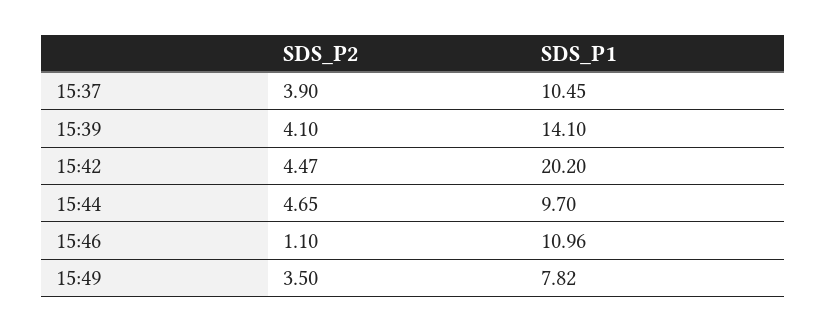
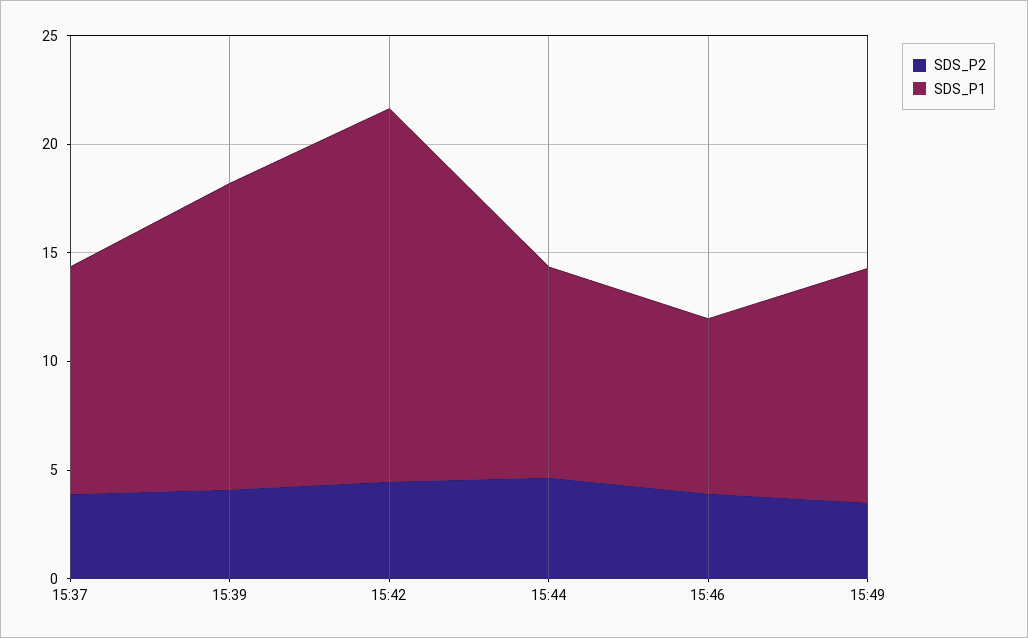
SDS_P1, 15:42: 20.2 -> 17
SDS_P2, 15:46: 1.1 -> 4
SDS_P1, 15:46: 10.96 -> 8
SDS_P1, 15:49: 7.82 -> 11

